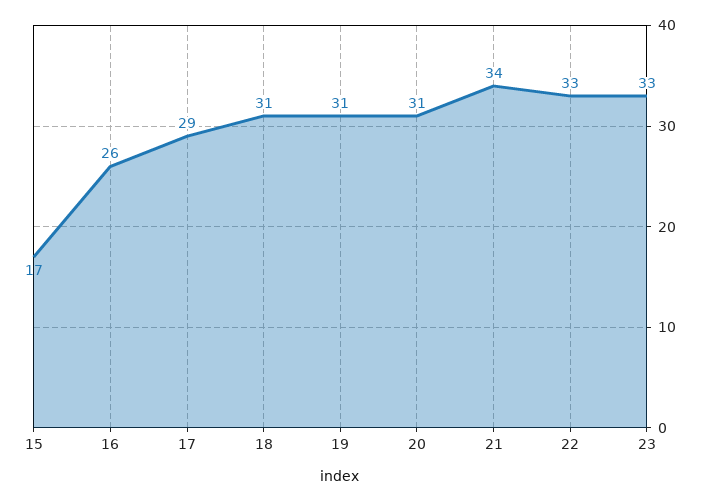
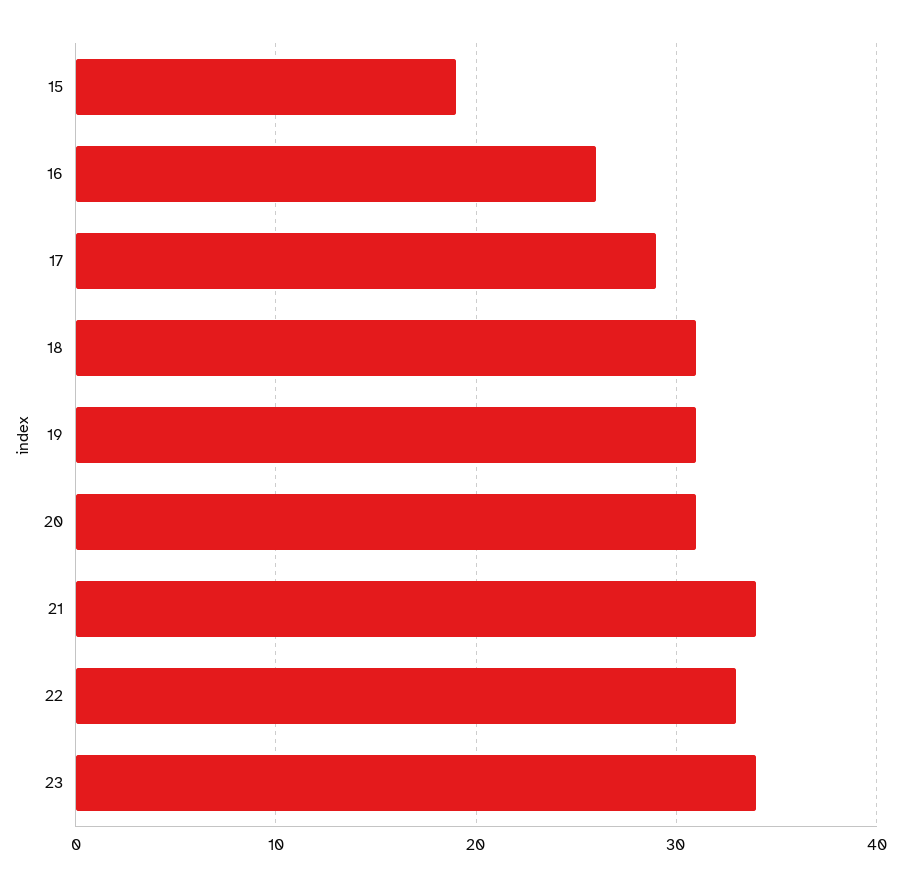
15: 17 -> 19
23: 33 -> 34

